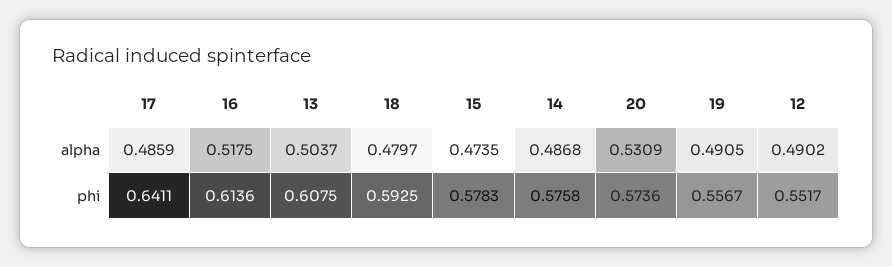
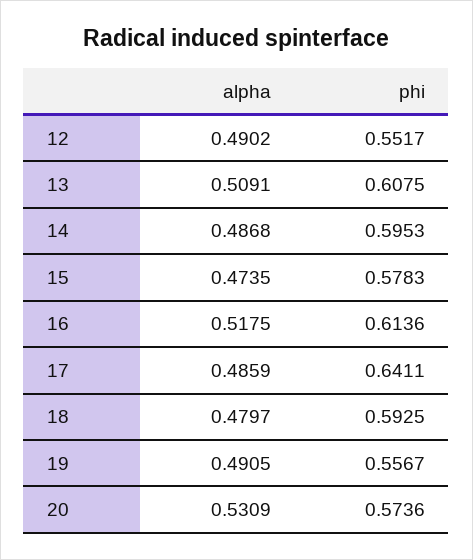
13, alpha: 0.5037 -> 0.5091
14, phi: 0.5758 -> 0.5953

